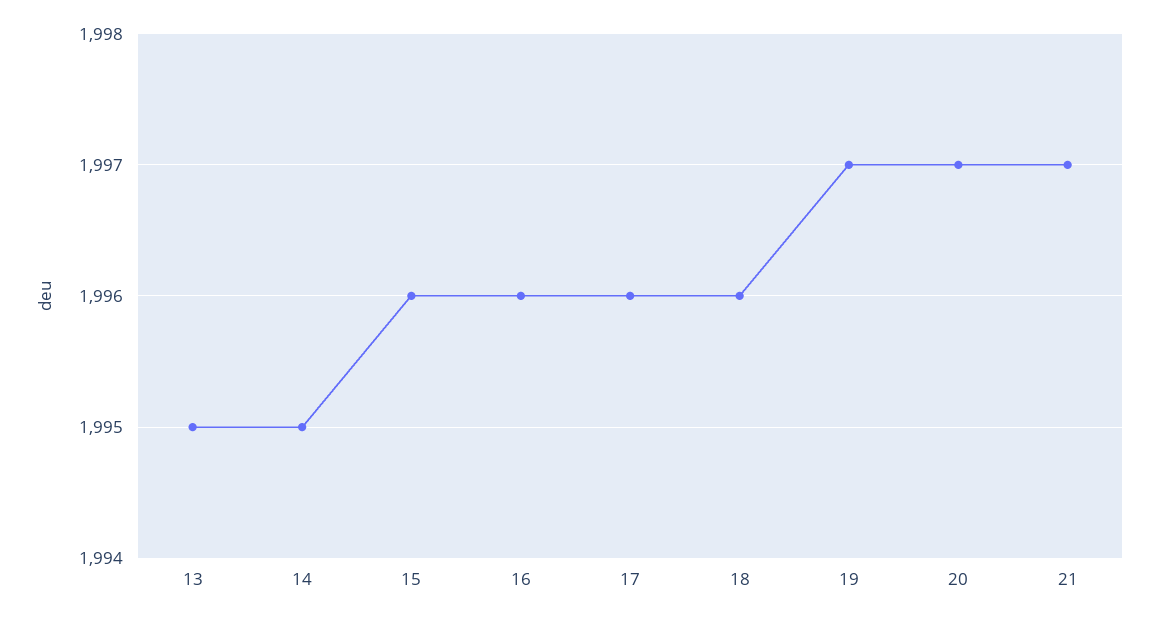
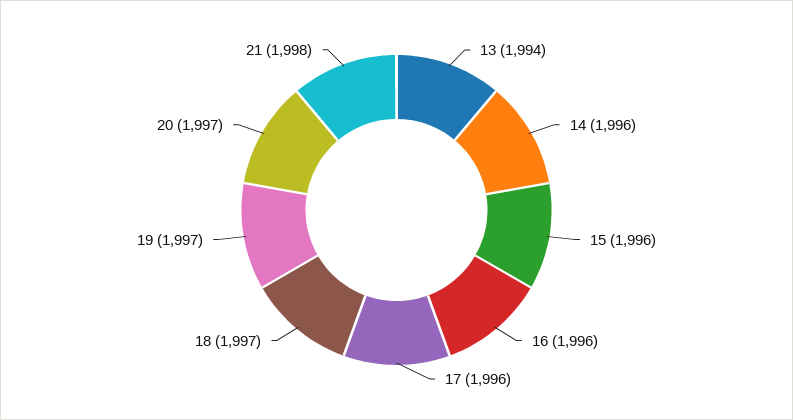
13: 1995 -> 1994
14: 1995 -> 1996
18: 1996 -> 1997
21: 1997 -> 1998

